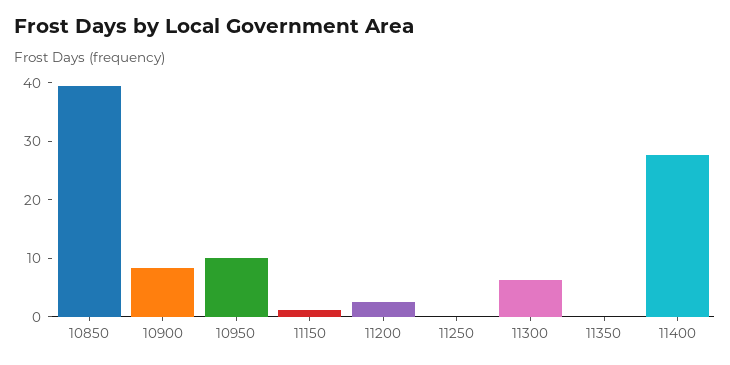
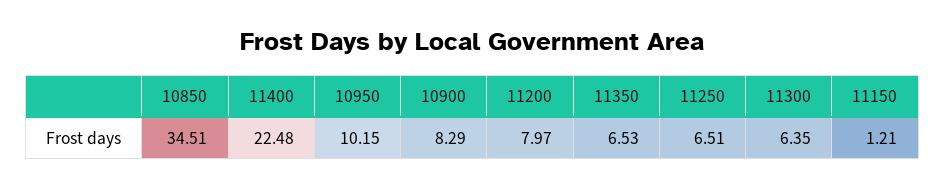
10850: 40 -> 34.51
11200: 2 -> 7.97
11250: 0 -> 6.51
11350: 0 -> 6.53
11400: 28 -> 22.48

